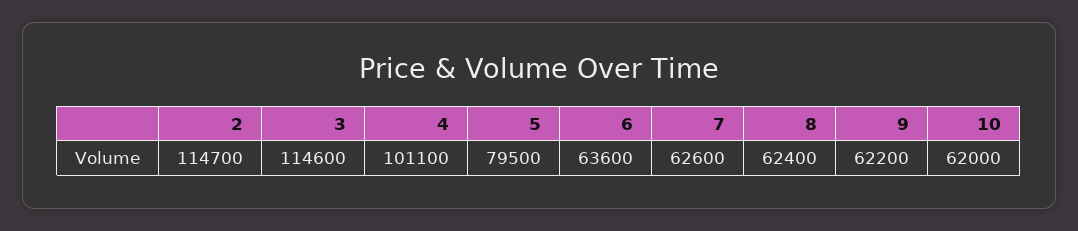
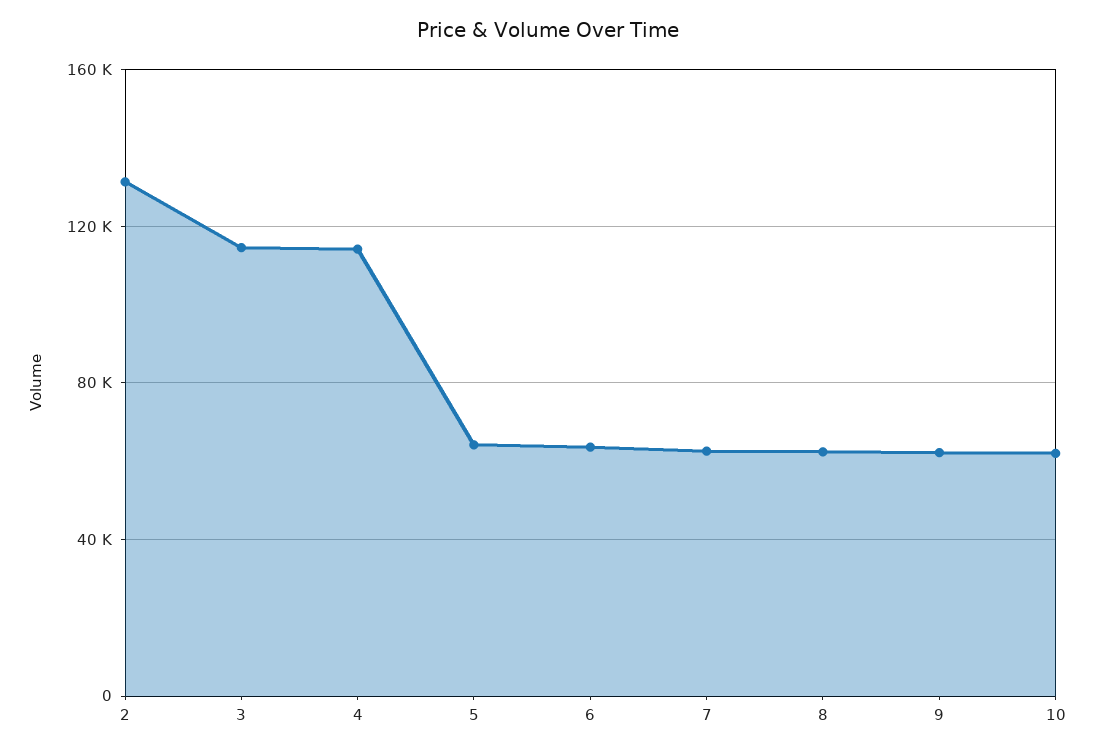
2: 114700 -> 130000
4: 101100 -> 115000
5: 79500 -> 65000

